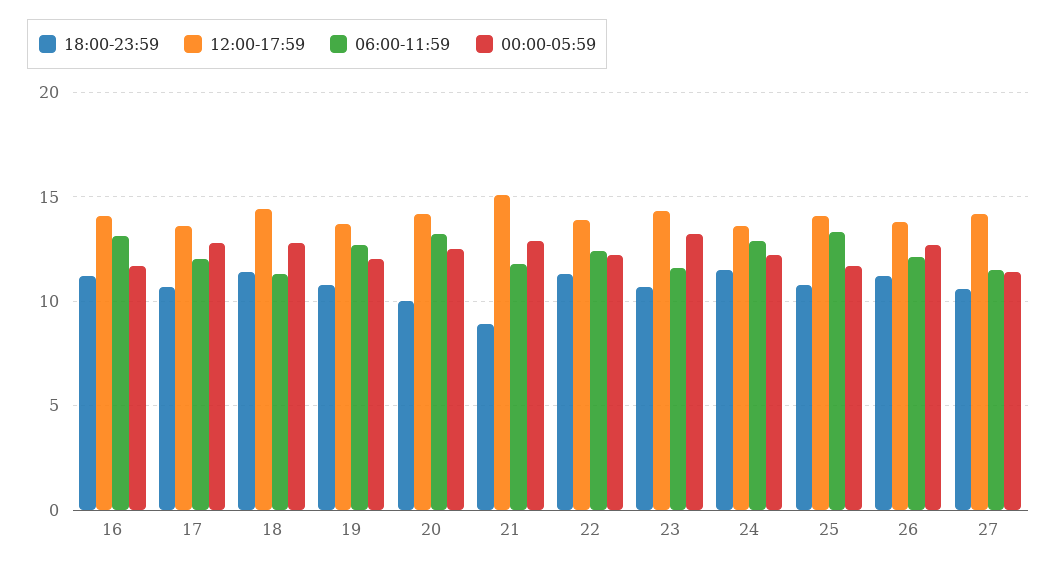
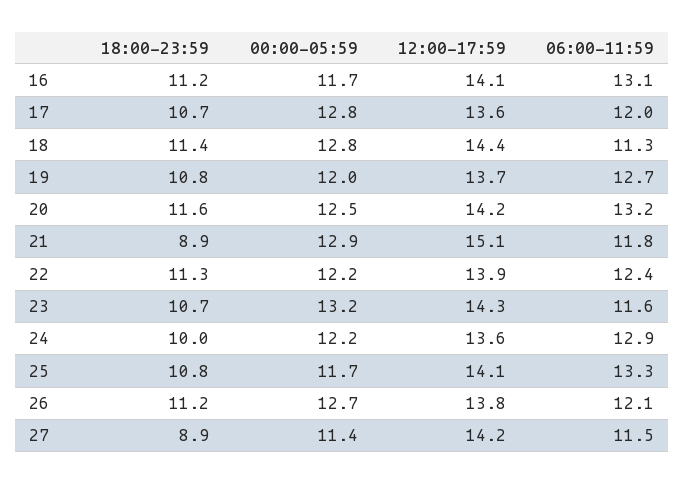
18:00-23:59, 20: 10 -> 11.6
18:00-23:59, 24: 11.5 -> 10
18:00-23:59, 27: 10.5 -> 8.9

